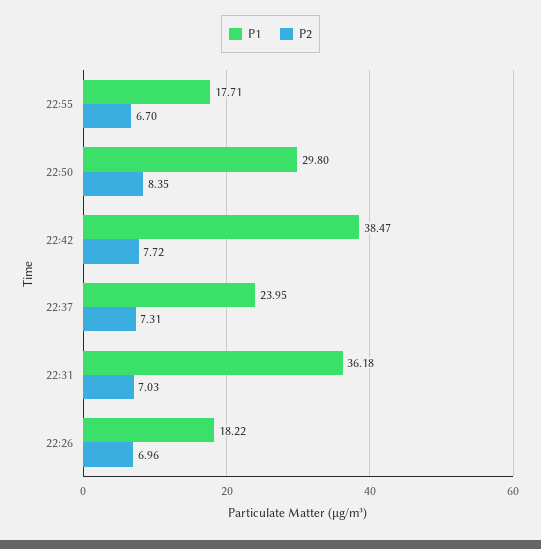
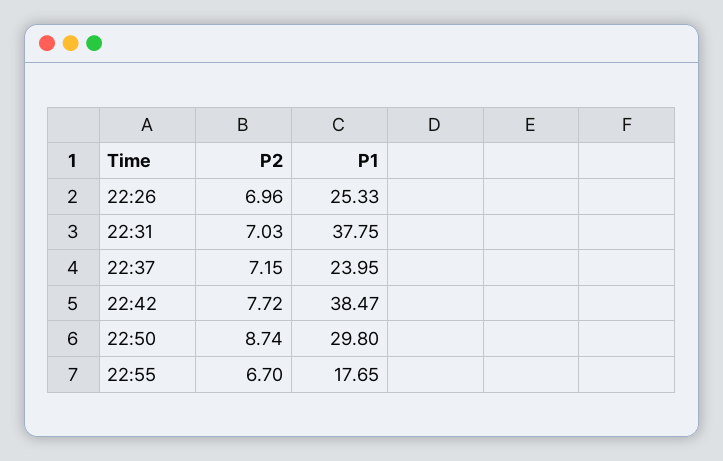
P1, 22:55: 17.71 -> 17.65
P2, 22:50: 8.35 -> 8.74
P2, 22:37: 7.31 -> 7.15
P1, 22:31: 36.18 -> 37.75
P1, 22:26: 18.22 -> 25.33

